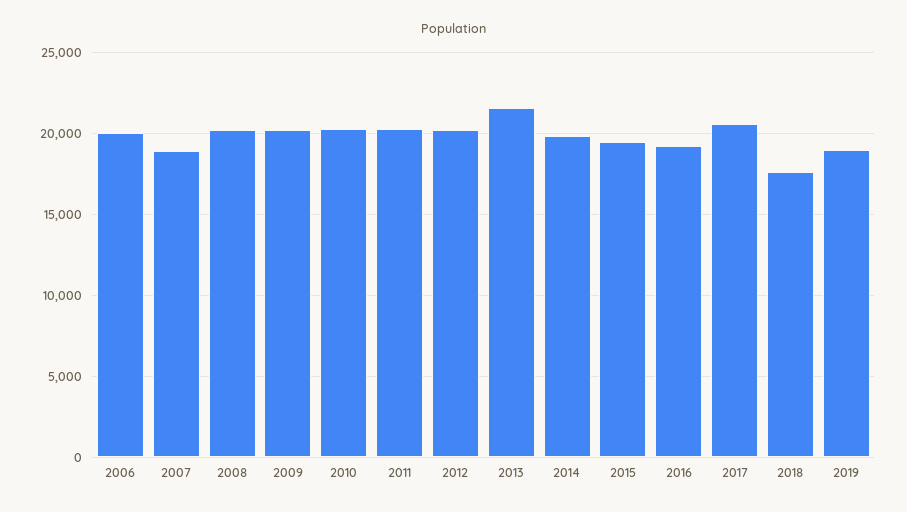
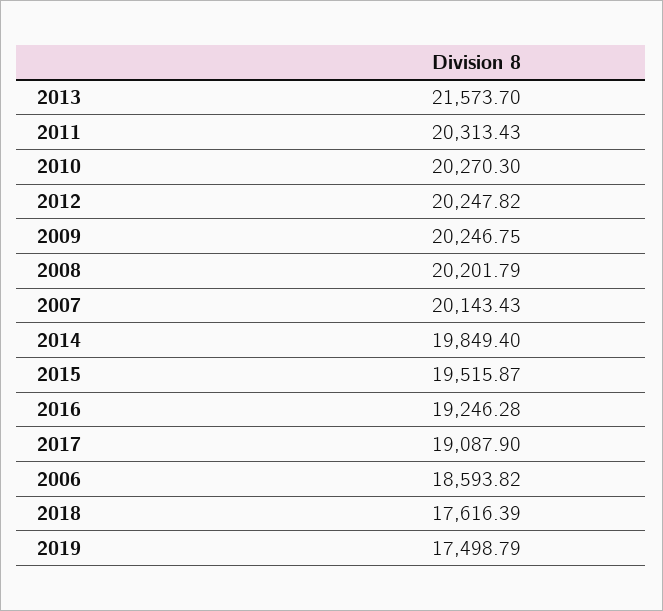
2006: 20000 -> 18593.82
2007: 19000 -> 20143.43
2017: 20500 -> 19087.9
2019: 19000 -> 17498.79

